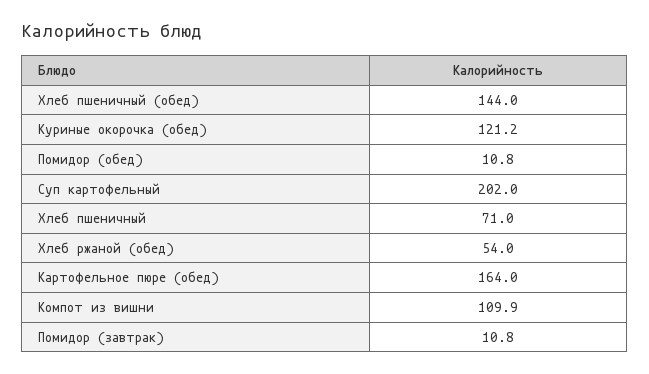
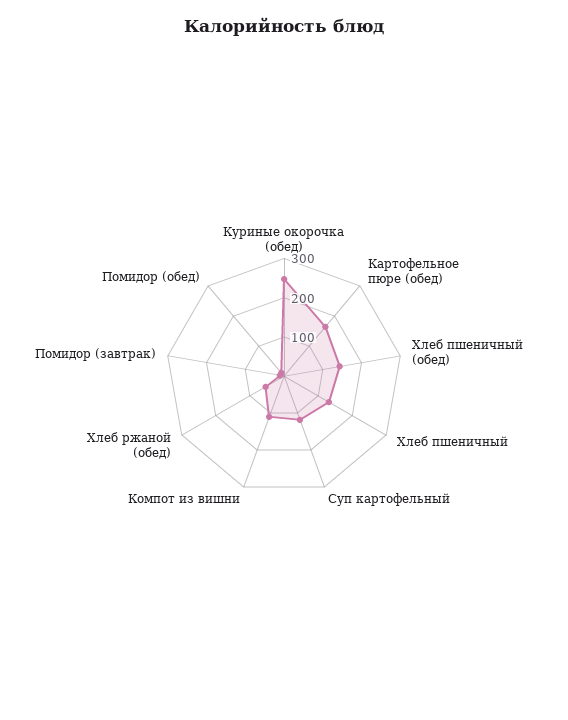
Куриные окорочка (обед): 121.2 -> 250
Суп картофельный: 202 -> 125
Хлеб пшеничный: 71 -> 125

